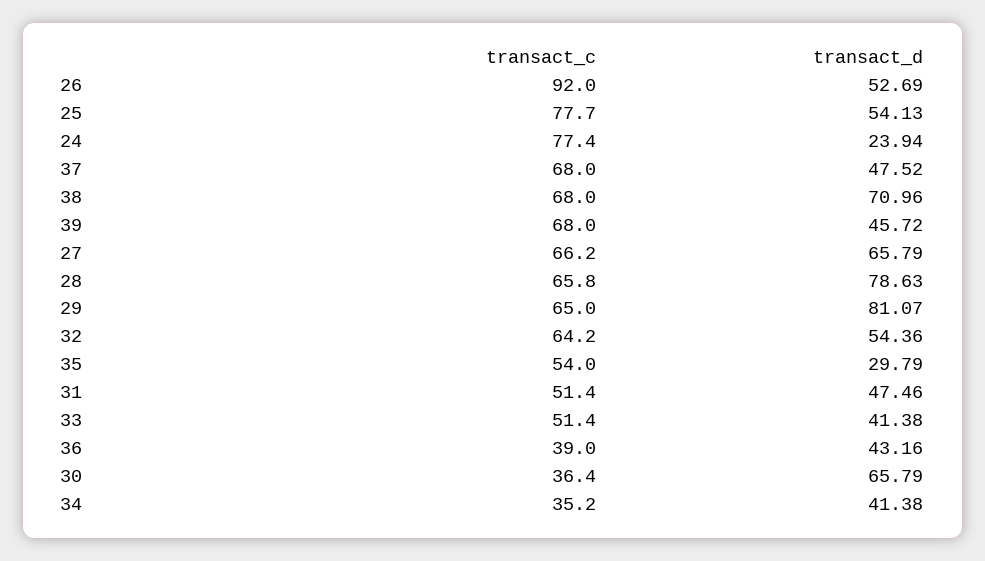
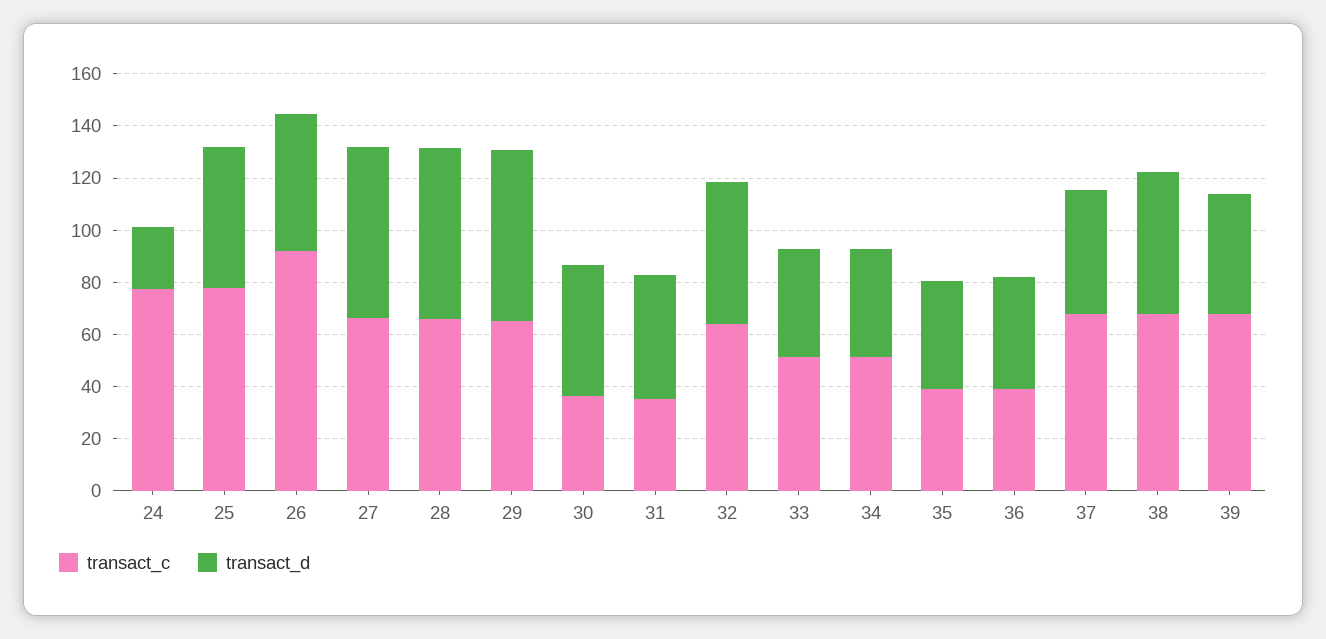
transact_d, 38: 70.96 -> 55
transact_d, 28: 78.63 -> 65
transact_d, 29: 81.07 -> 65
transact_c, 35: 54 -> 40
transact_d, 35: 29.79 -> 40
transact_c, 31: 51.4 -> 35
transact_d, 30: 65.79 -> 50
transact_c, 34: 35.2 -> 50

